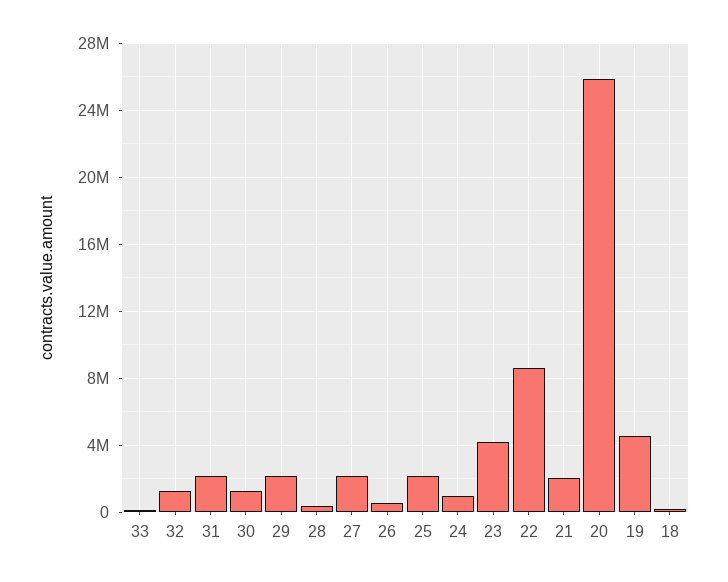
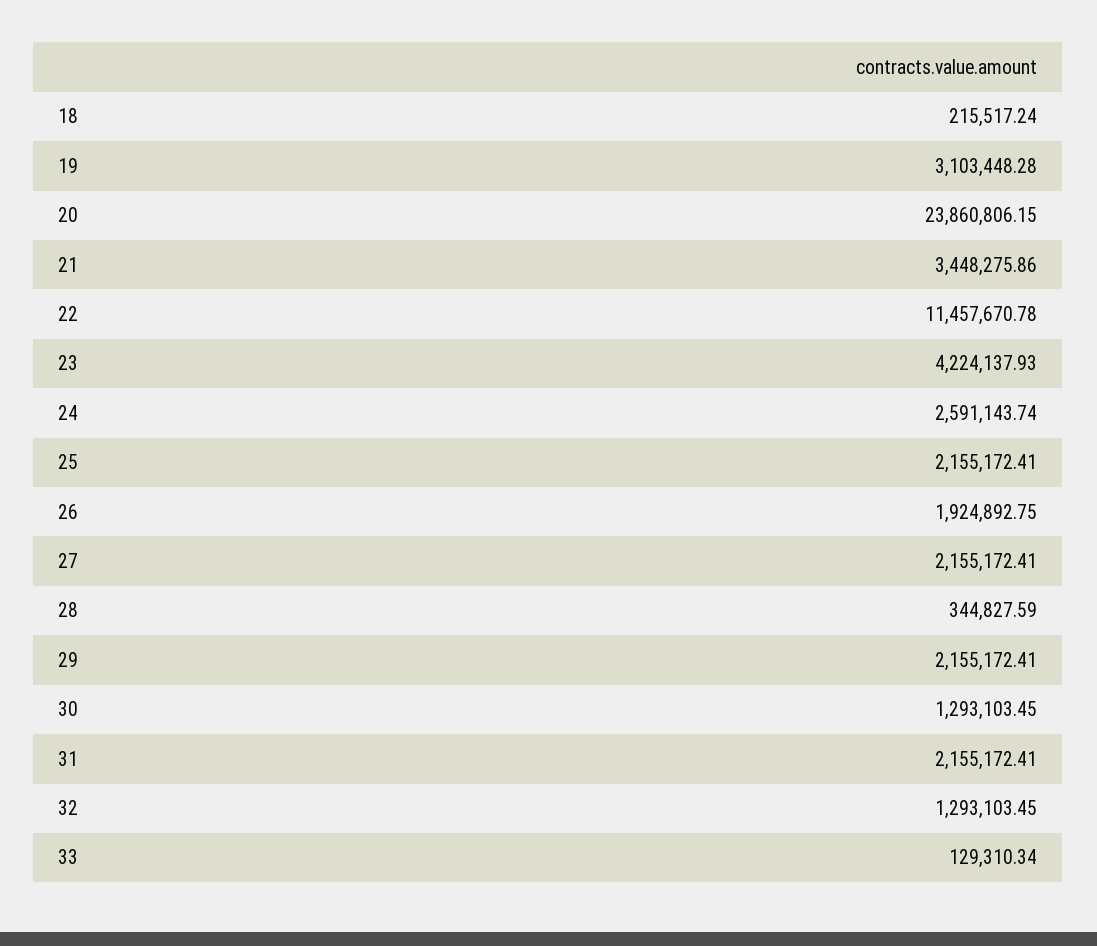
26: 500000 -> 1924892.75
24: 1000000 -> 2591143.74
22: 8500000 -> 11457670.78
21: 2000000 -> 3448275.86
20: 26000000 -> 23860806.15
19: 4500000 -> 3103448.28

